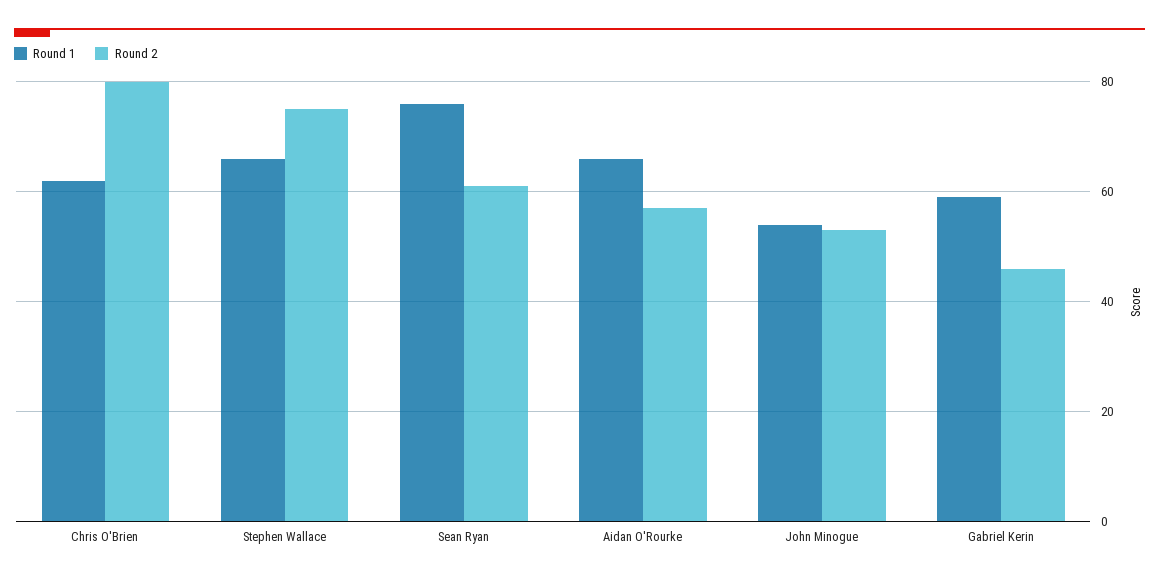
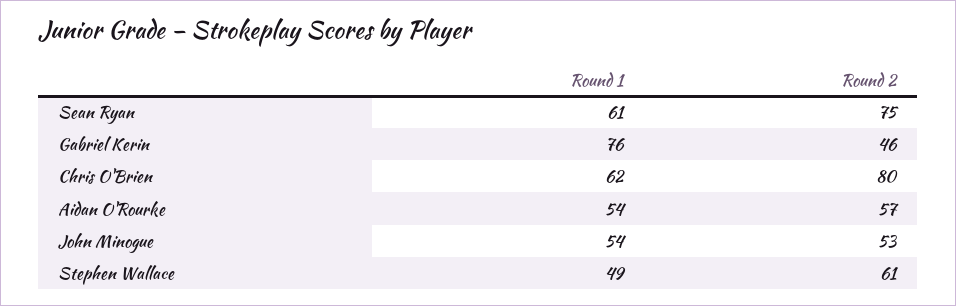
Round 1, Stephen Wallace: 65 -> 49
Round 2, Stephen Wallace: 75 -> 61
Round 1, Sean Ryan: 75 -> 61
Round 2, Sean Ryan: 60 -> 75
Round 1, Aidan O'Rourke: 65 -> 54
Round 1, Gabriel Kerin: 60 -> 76

